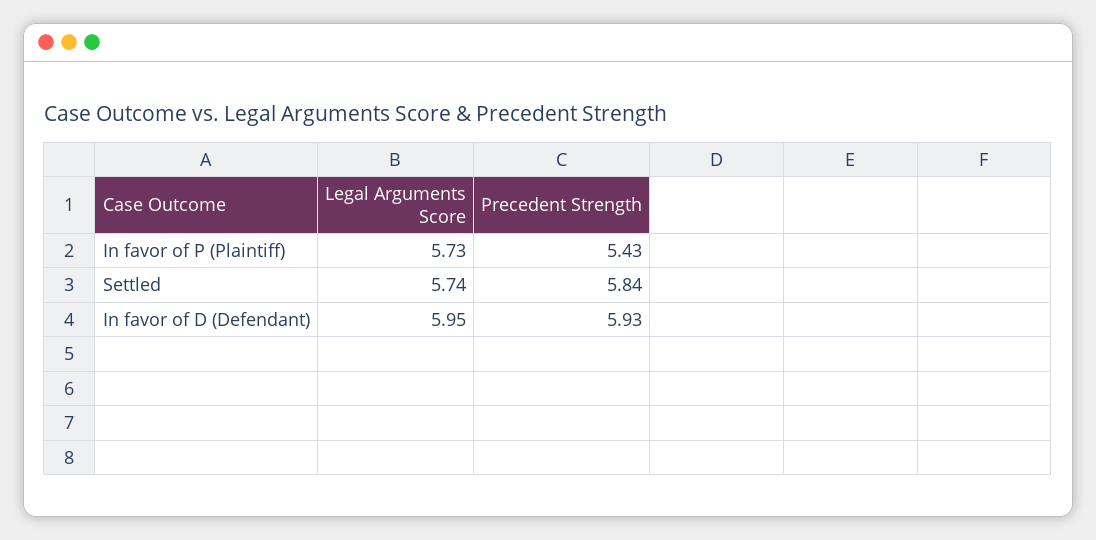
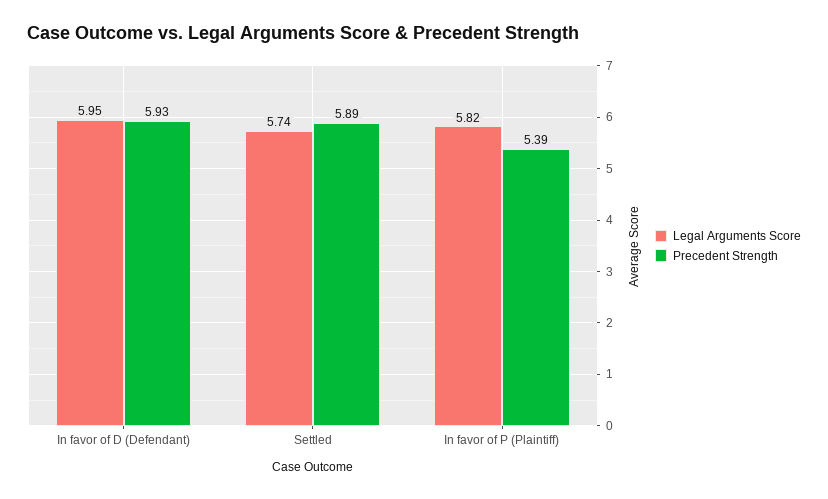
Legal Arguments Score, In favor of P (Plaintiff): 5.73 -> 5.82
Precedent Strength, In favor of P (Plaintiff): 5.43 -> 5.39
Precedent Strength, Settled: 5.84 -> 5.89

